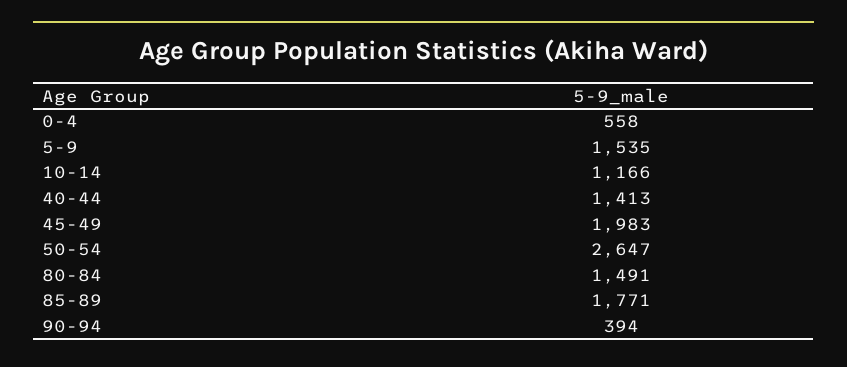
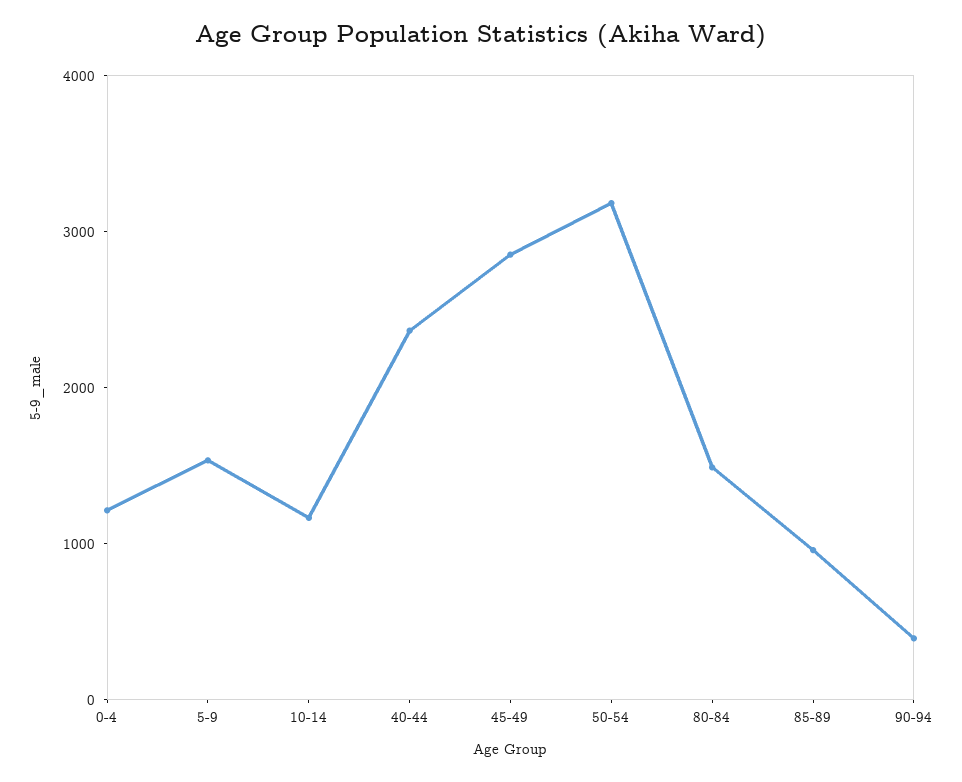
0-4: 558 -> 1200
40-44: 1413 -> 2400
45-49: 1983 -> 2800
50-54: 2647 -> 3200
85-89: 1771 -> 1000

